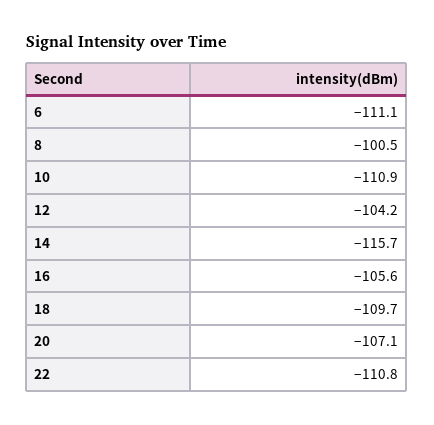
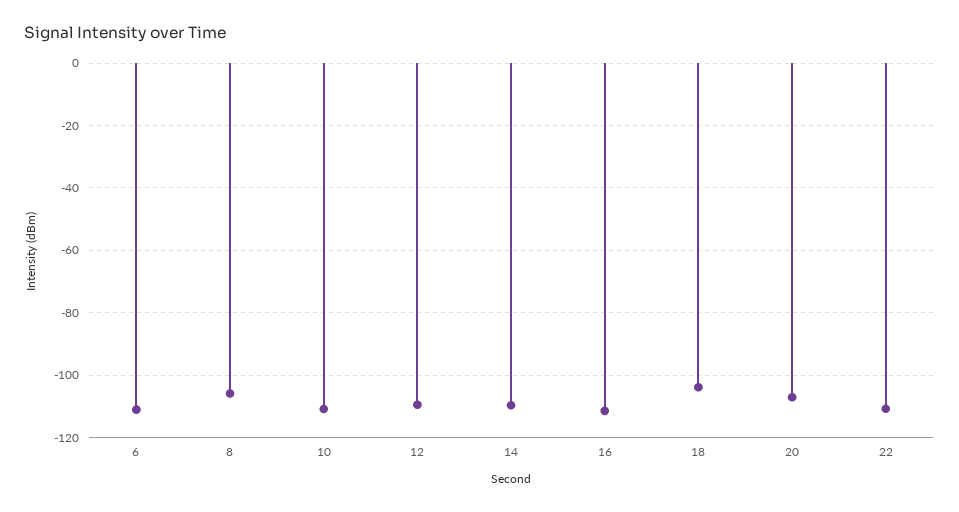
8: -100.5 -> -106
12: -104.2 -> -110
14: -115.7 -> -110
16: -105.6 -> -112
18: -109.7 -> -104

